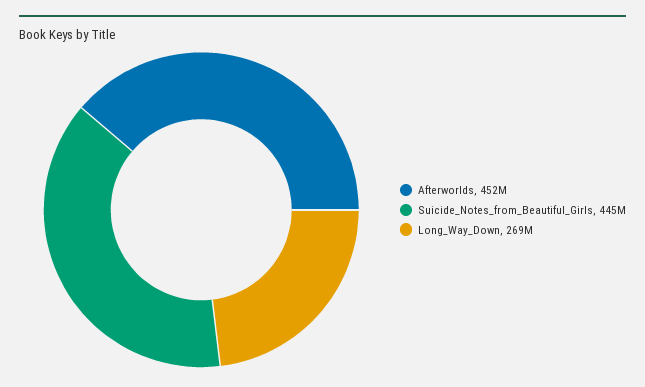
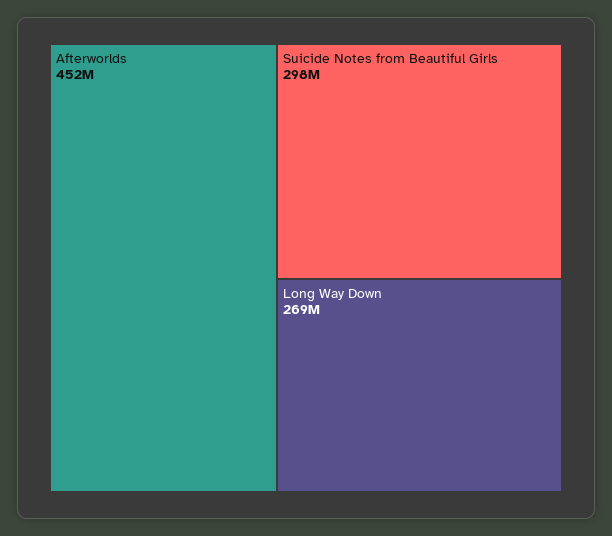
Suicide_Notes_from_Beautiful_Girls: 445000000 -> 298000000

